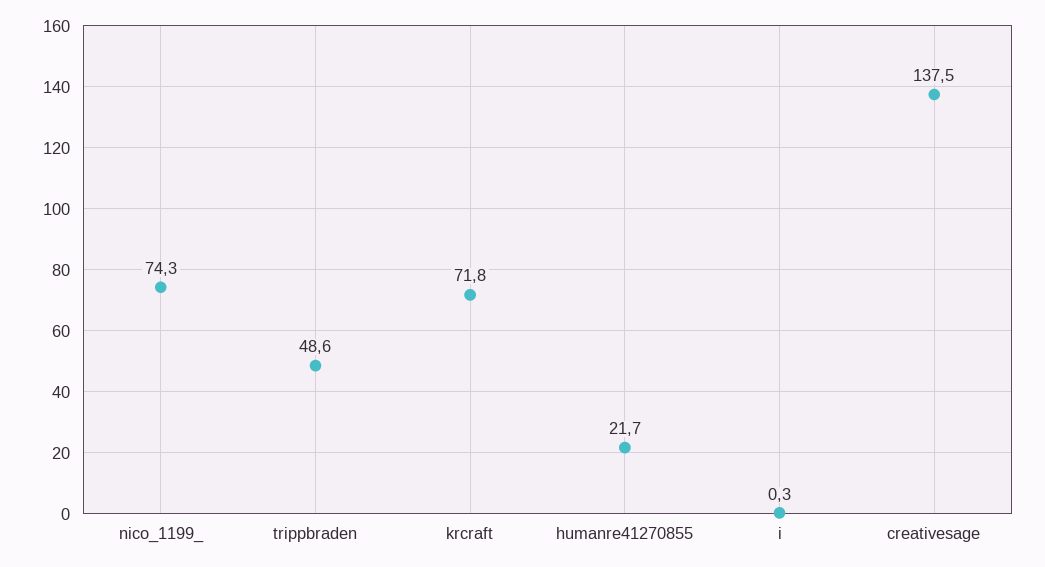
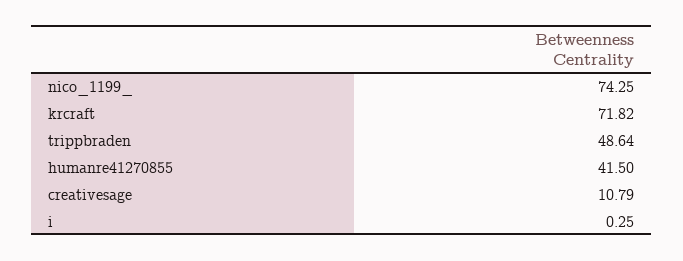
humanre41270855: 21.7 -> 41.5
creativesage: 137.5 -> 10.79

